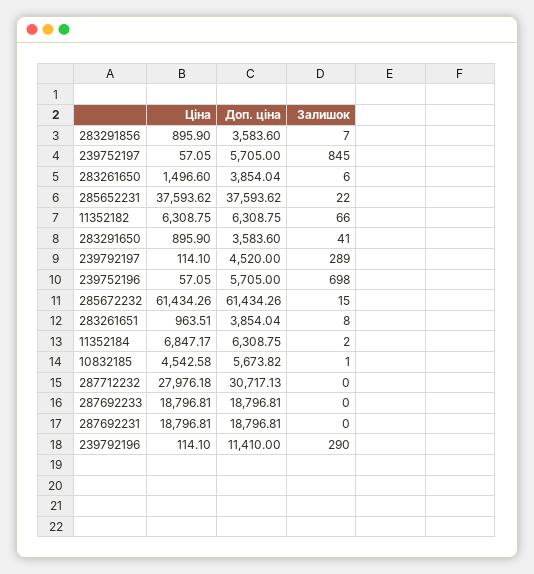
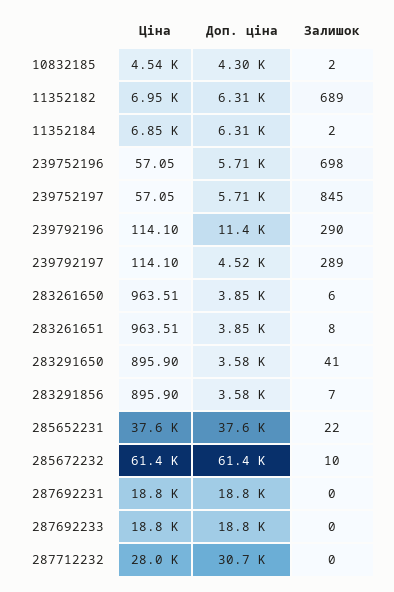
Ціна, 283261650: 1496.6 -> 963.51
Ціна, 11352182: 6308.75 -> 6950
Залишок, 11352182: 66 -> 689
Залишок, 285672232: 15 -> 10
Доп. ціна, 10832185: 5673.82 -> 4300
Залишок, 10832185: 1 -> 2

